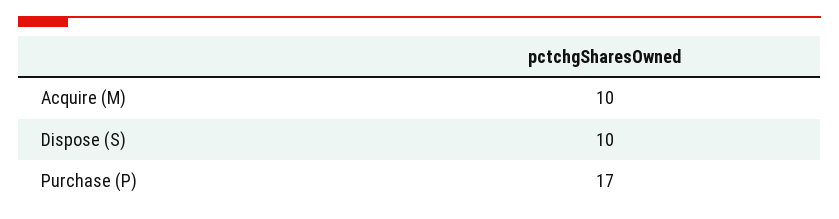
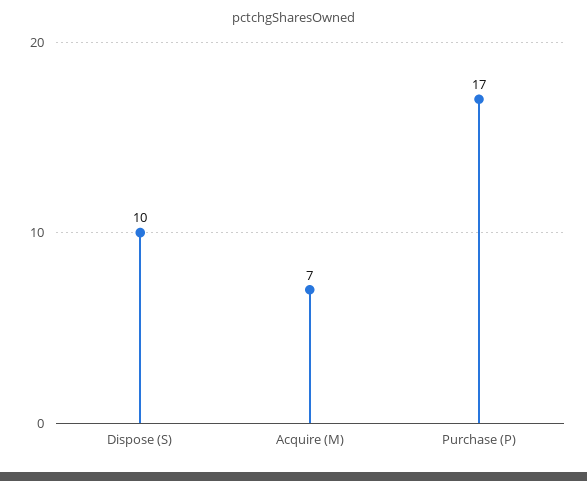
Acquire (M): 10 -> 7

